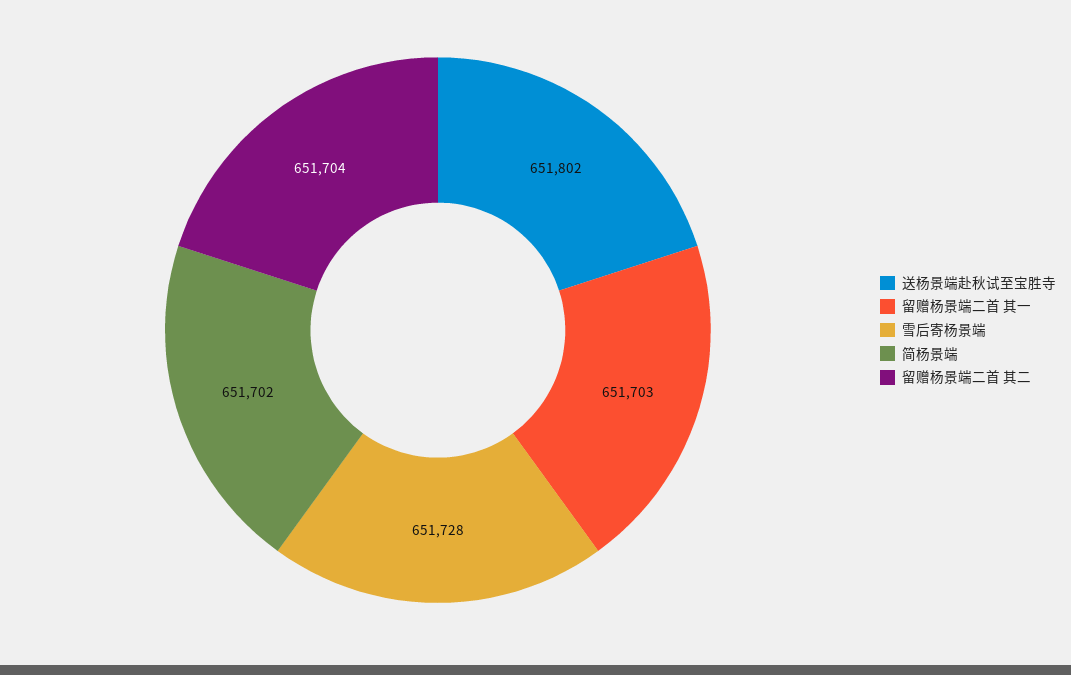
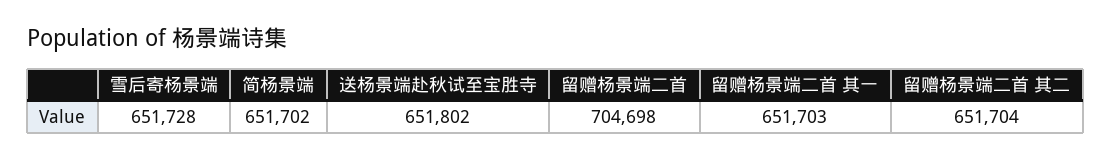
留赠杨景端二首: none -> 704698

